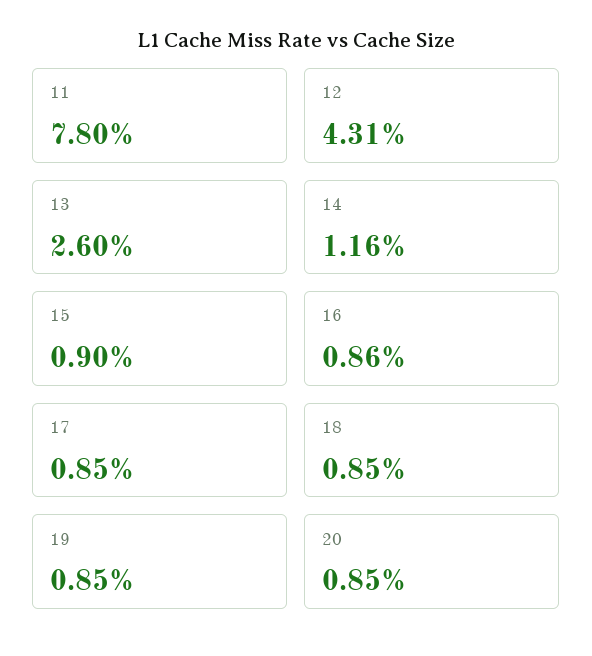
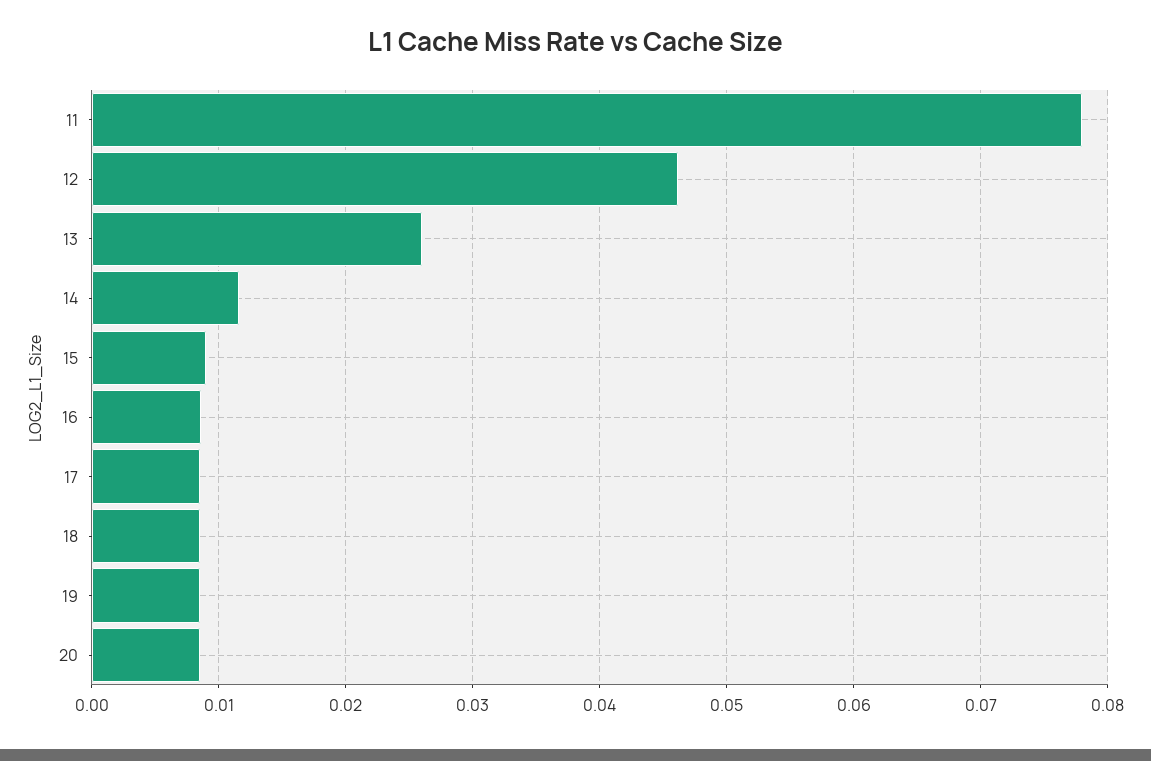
12: 0.0431 -> 0.046

